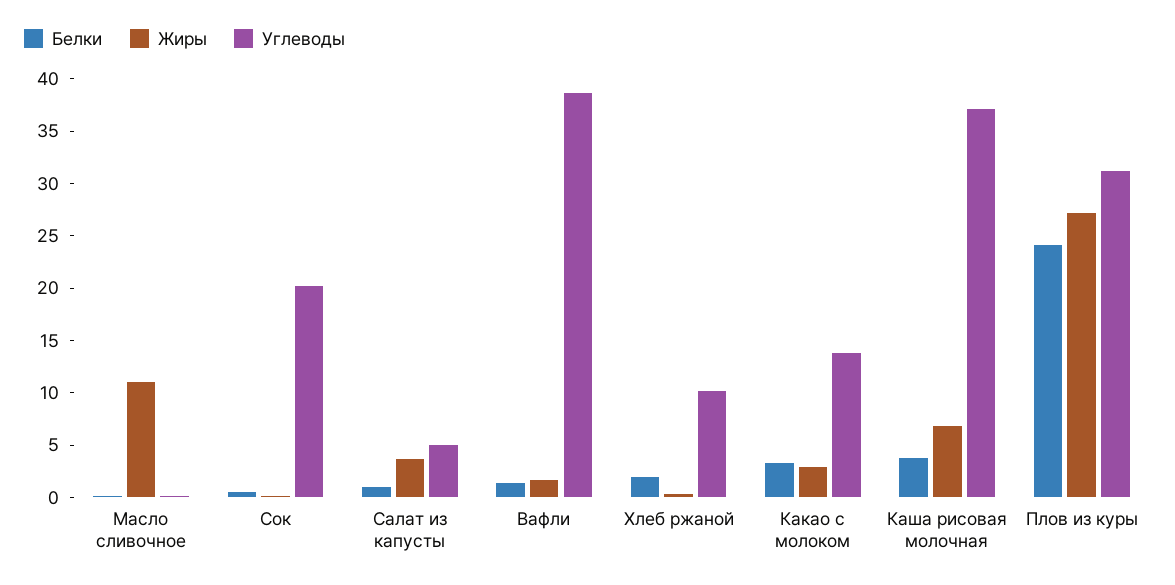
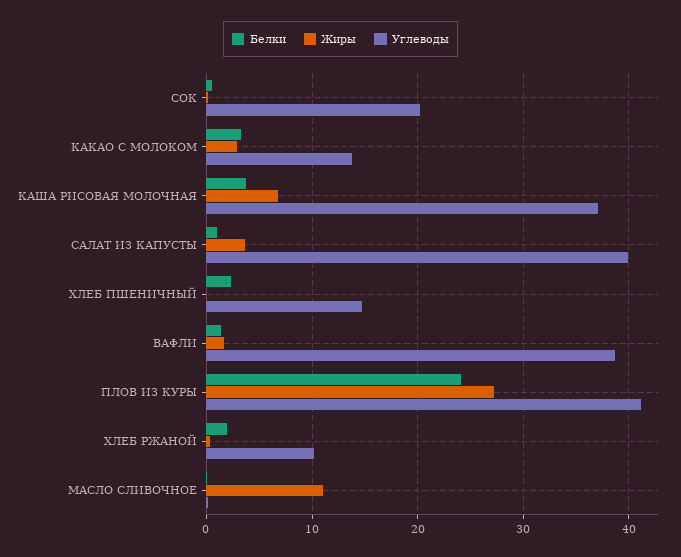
Углеводы, Салат из капусты: 5 -> 40
Углеводы, Плов из куры: 31 -> 41
Белки, ХЛЕБ ПШЕНИЧНЫЙ: none -> 2
Жиры, ХЛЕБ ПШЕНИЧНЫЙ: none -> 0
Углеводы, ХЛЕБ ПШЕНИЧНЫЙ: none -> 15

